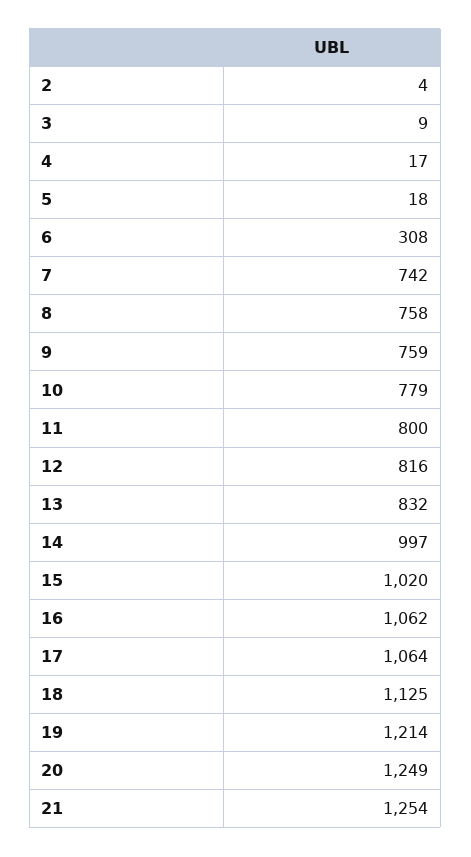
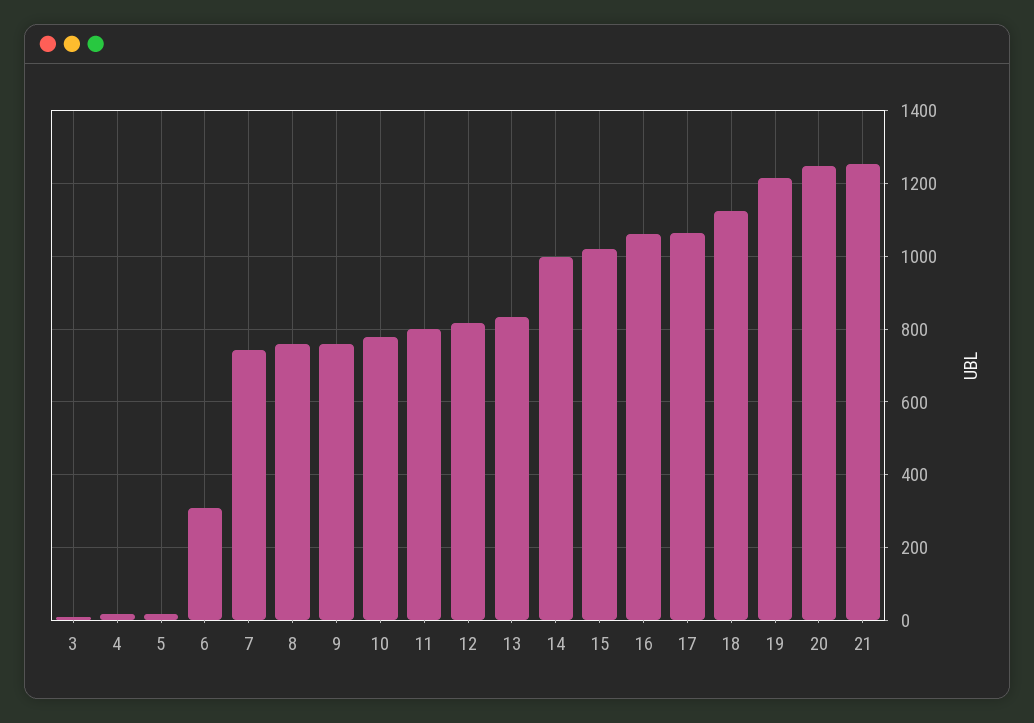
2: 4 -> none

